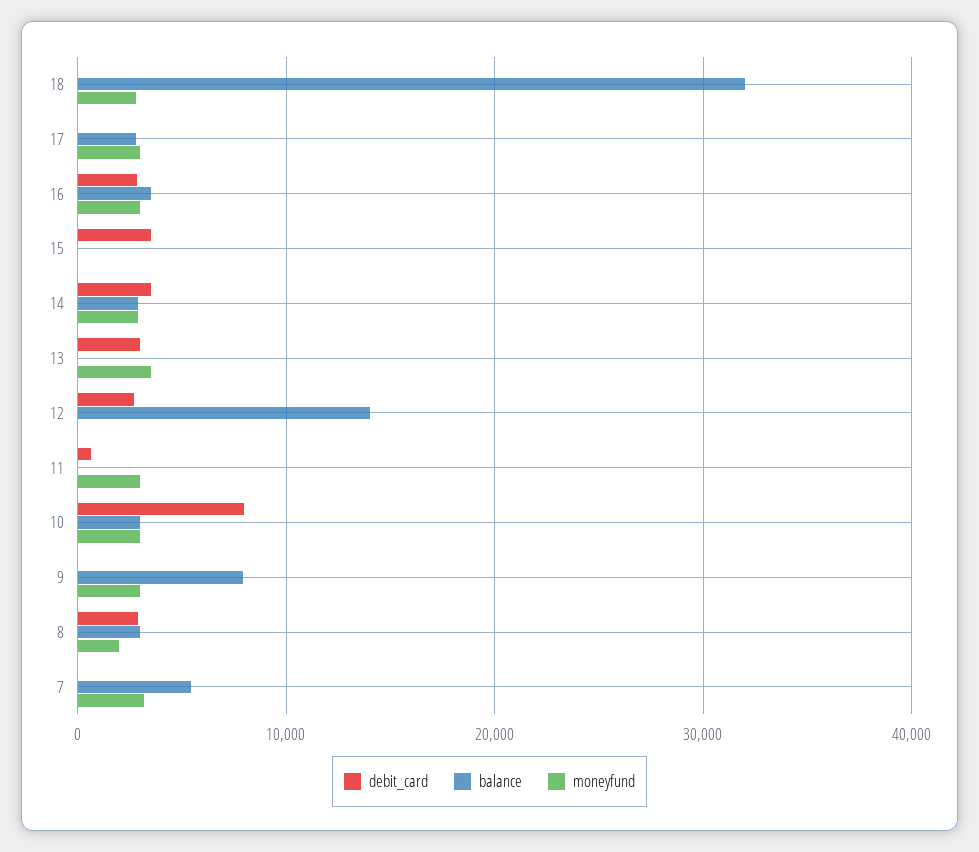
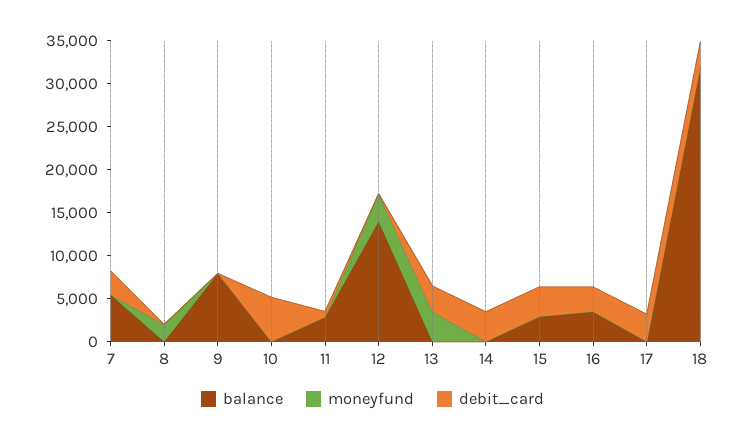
debit_card, 18: 0 -> 3000
moneyfund, 18: 3000 -> 0
debit_card, 17: 0 -> 3000
balance, 17: 3000 -> 0
moneyfund, 17: 3000 -> 0
moneyfund, 16: 3000 -> 0
balance, 15: 0 -> 3000
balance, 14: 3000 -> 0
moneyfund, 14: 3000 -> 0
debit_card, 12: 3000 -> 0
moneyfund, 12: 0 -> 3000
balance, 11: 0 -> 3000
moneyfund, 11: 3000 -> 0
debit_card, 10: 8000 -> 5000
balance, 10: 3000 -> 0
moneyfund, 10: 3000 -> 0
moneyfund, 9: 3000 -> 0
debit_card, 8: 3000 -> 0
balance, 8: 3000 -> 0
debit_card, 7: 0 -> 3000
moneyfund, 7: 3000 -> 0

